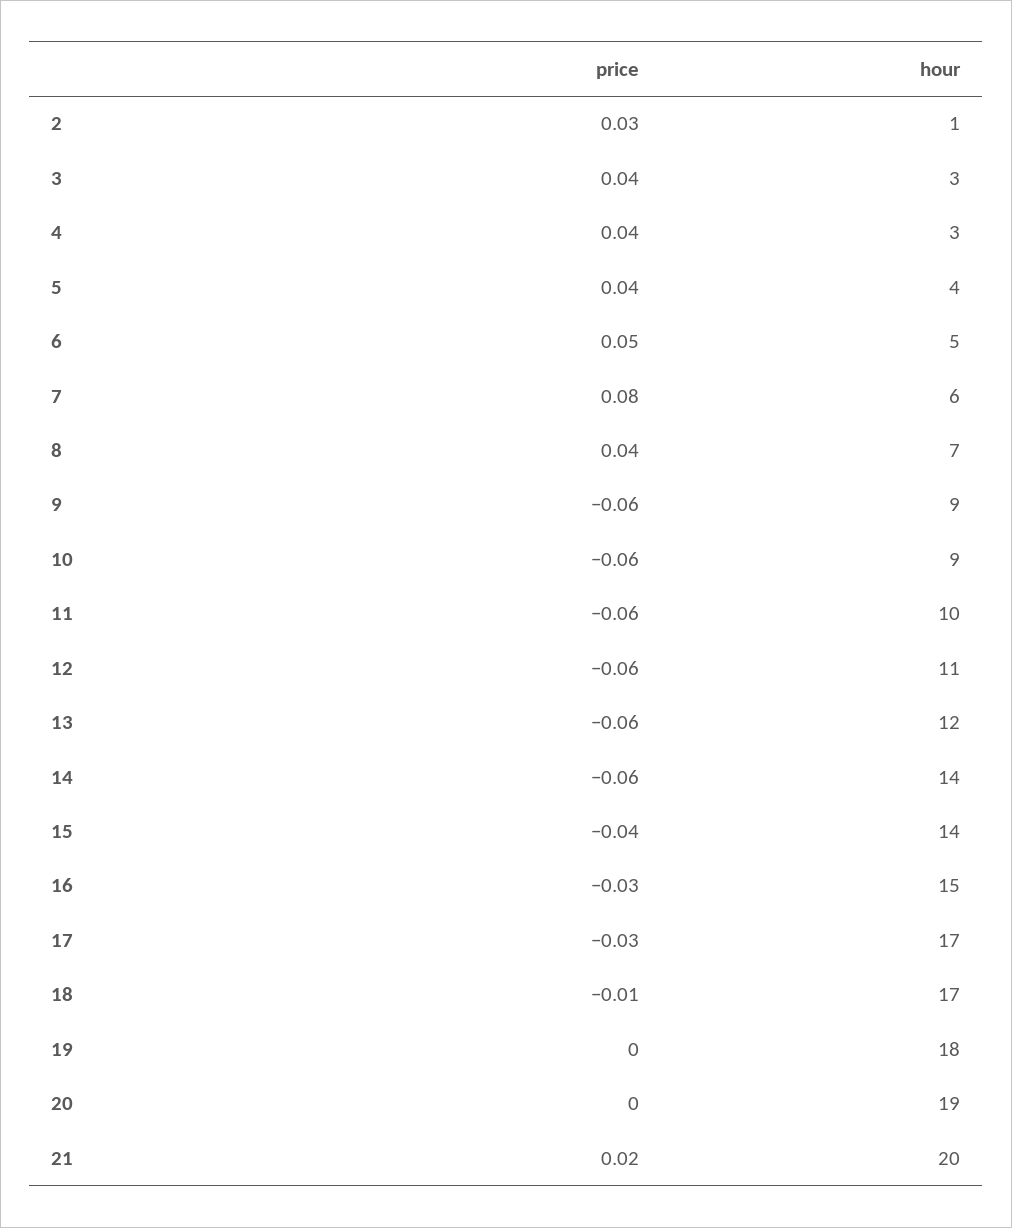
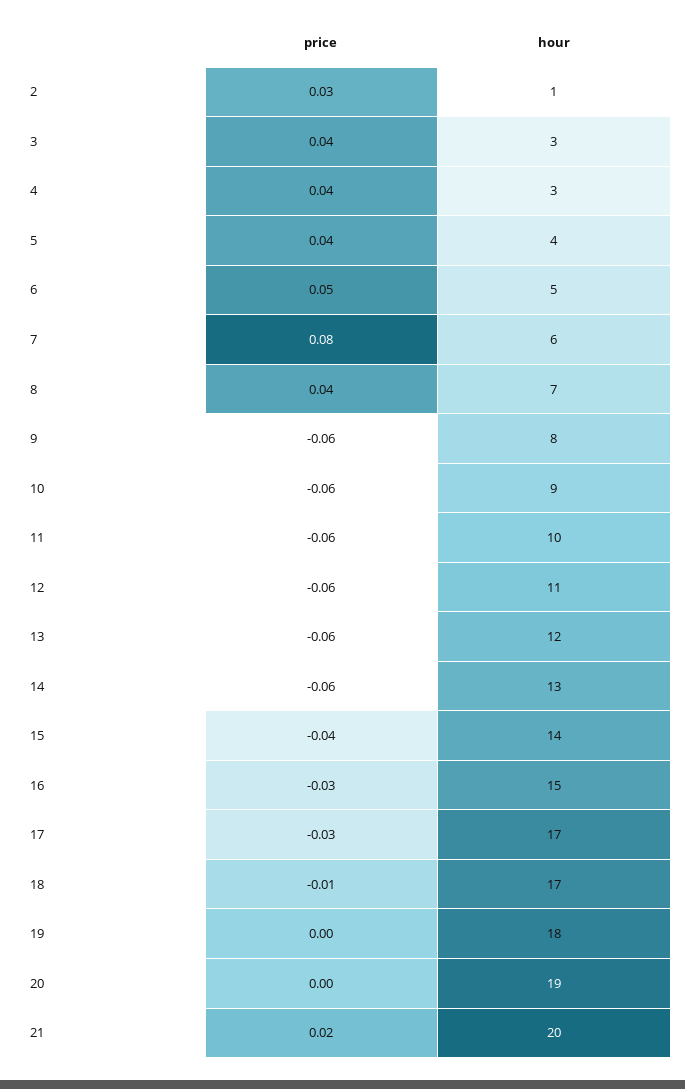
hour, 9: 9 -> 8
hour, 14: 14 -> 13

